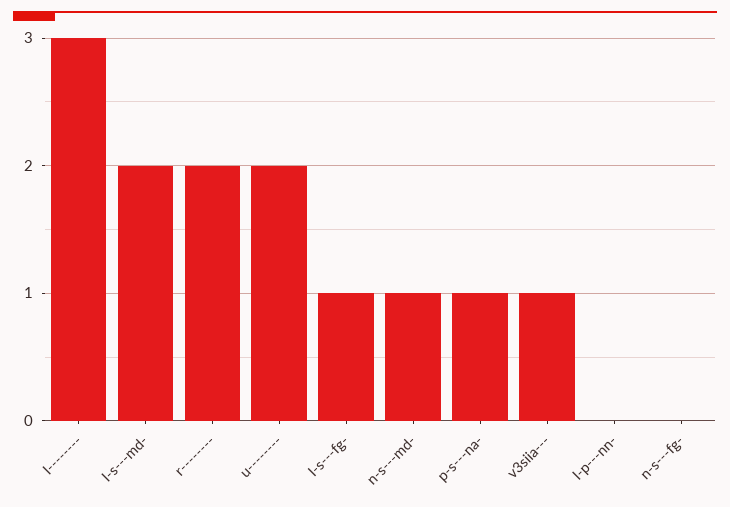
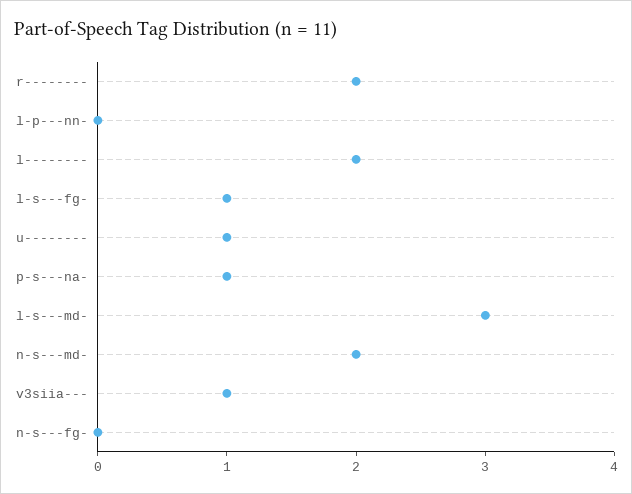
l--------: 3 -> 2
l-s---md-: 2 -> 3
u--------: 2 -> 1
n-s---md-: 1 -> 2

